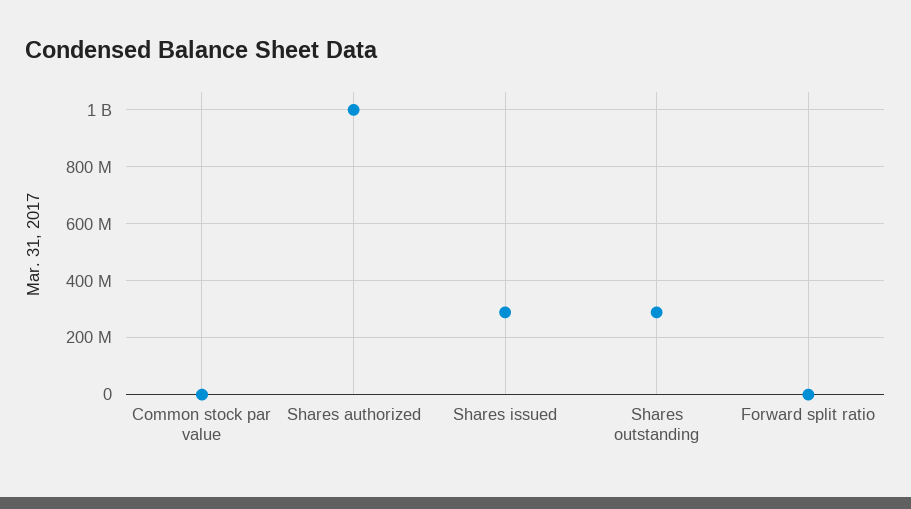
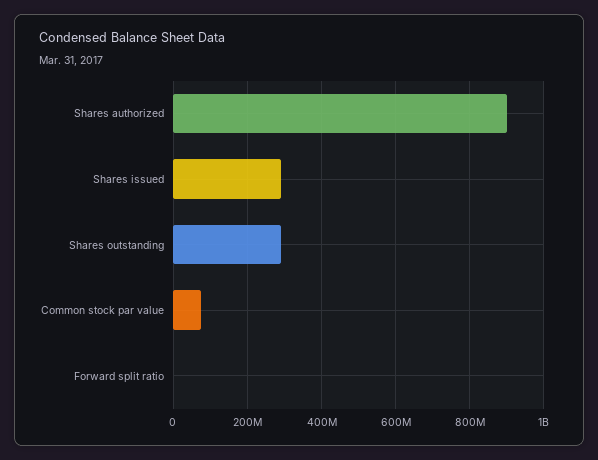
Common stock par value: 0 -> 80000000
Shares authorized: 1000000000 -> 900000000

